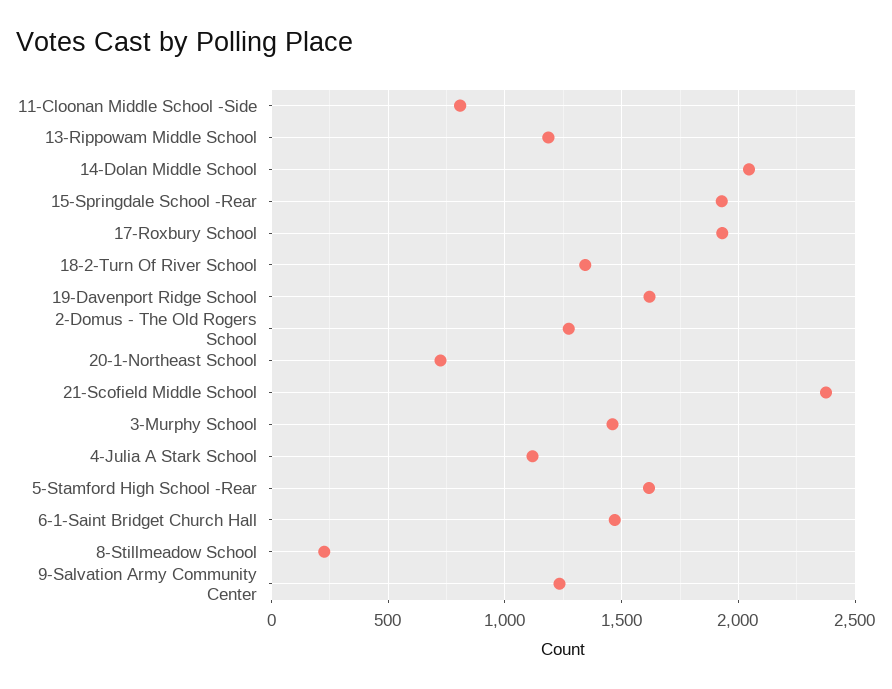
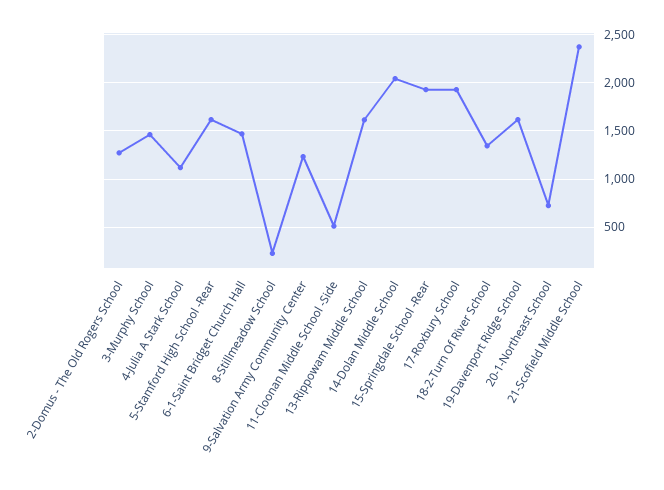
11-Cloonan Middle School -Side: 800 -> 500
13-Rippowam Middle School: 1200 -> 1600

